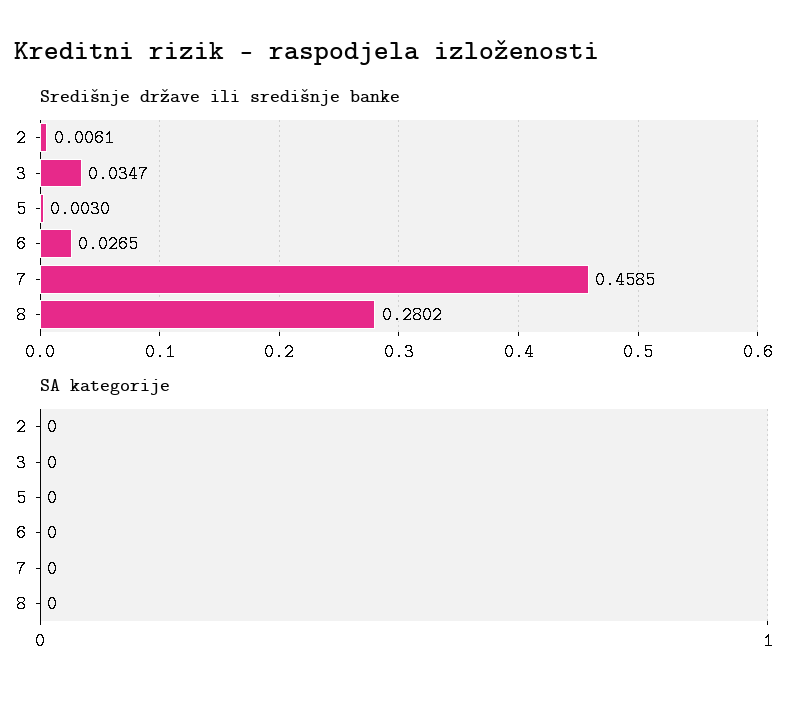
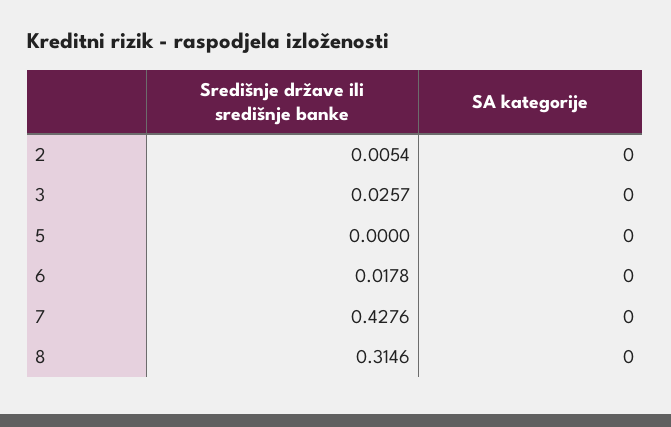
Središnje države ili središnje banke, 2: 0.0061 -> 0.0054
Središnje države ili središnje banke, 3: 0.0347 -> 0.0257
Središnje države ili središnje banke, 5: 0.003 -> 0
Središnje države ili središnje banke, 6: 0.0265 -> 0.0178
Središnje države ili središnje banke, 7: 0.4585 -> 0.4276
Središnje države ili središnje banke, 8: 0.2802 -> 0.3146

